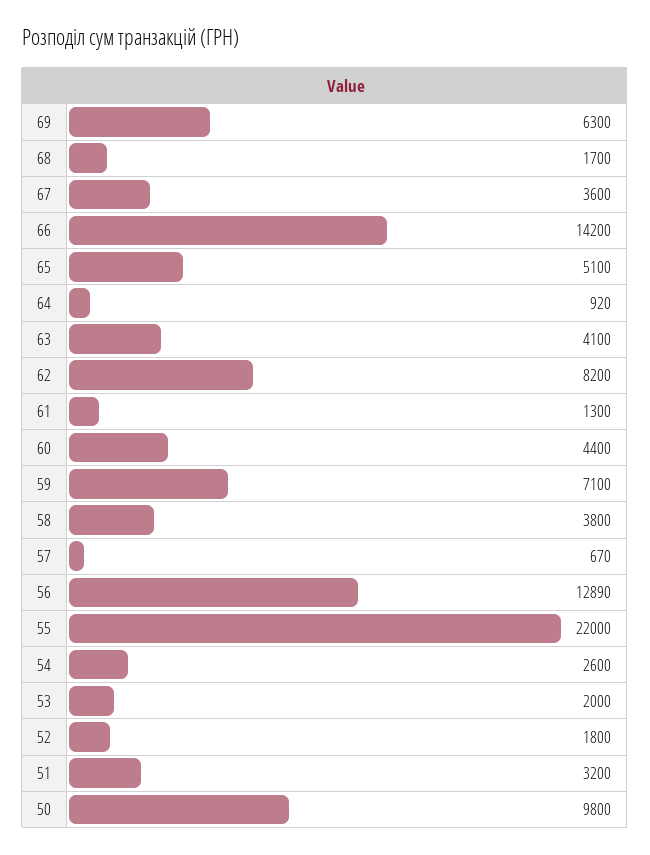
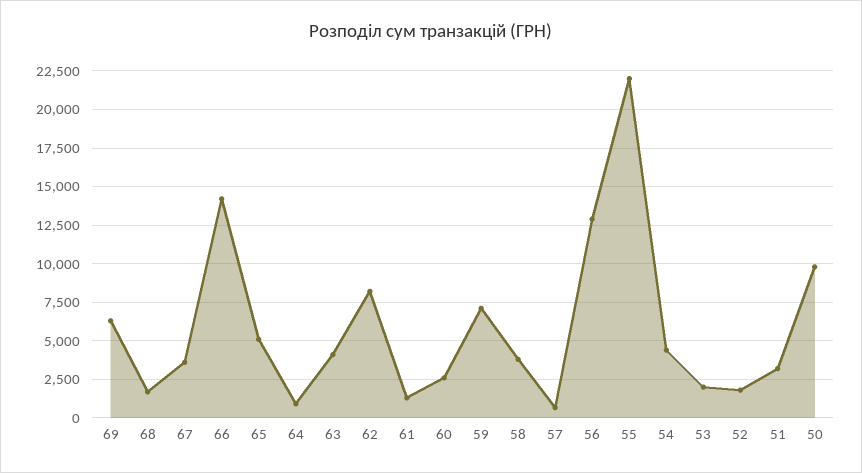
60: 4400 -> 2500
54: 2600 -> 4500

